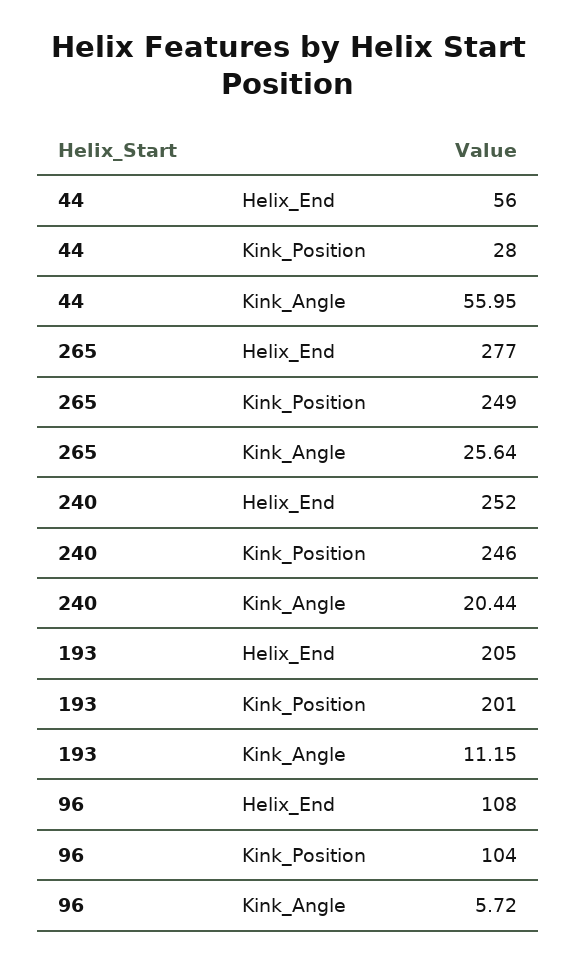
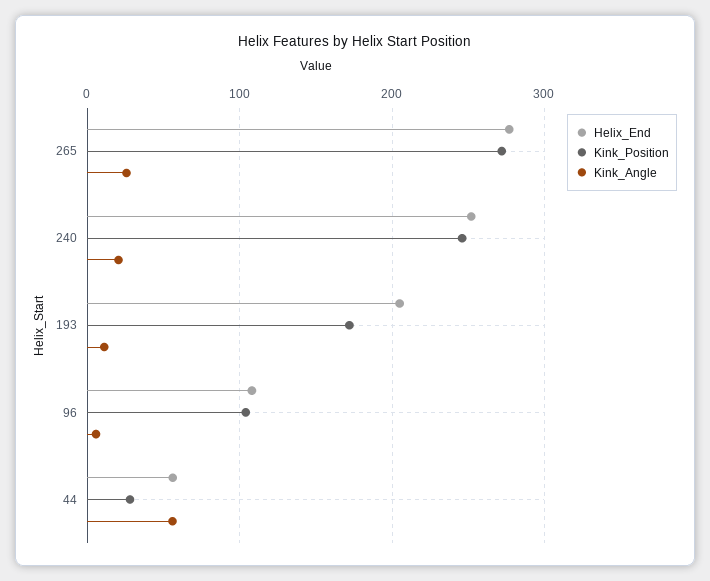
Kink_Position, 265: 249 -> 270
Kink_Position, 193: 201 -> 170

